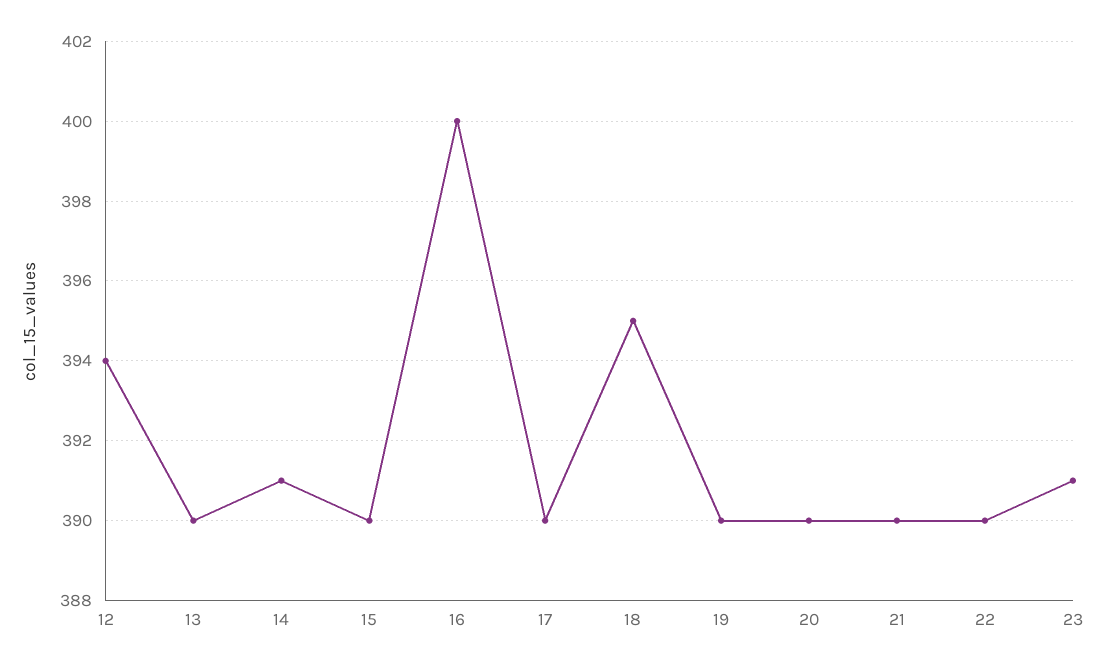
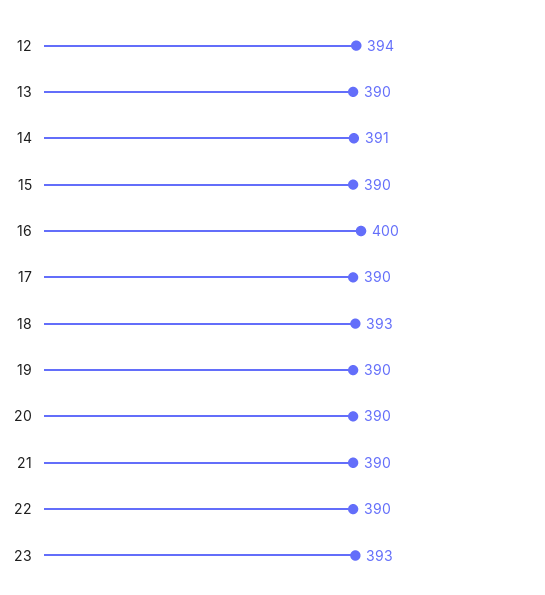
18: 395 -> 393
23: 391 -> 393

